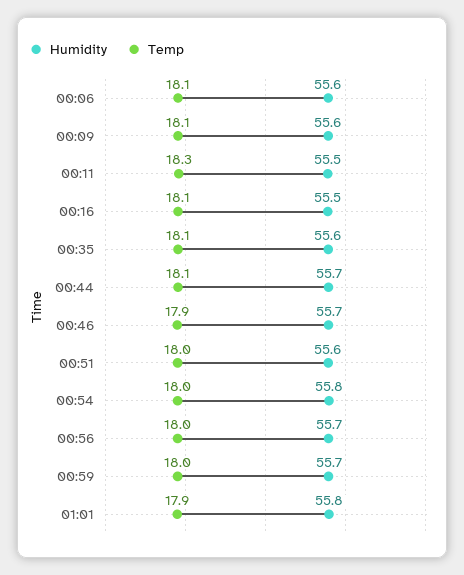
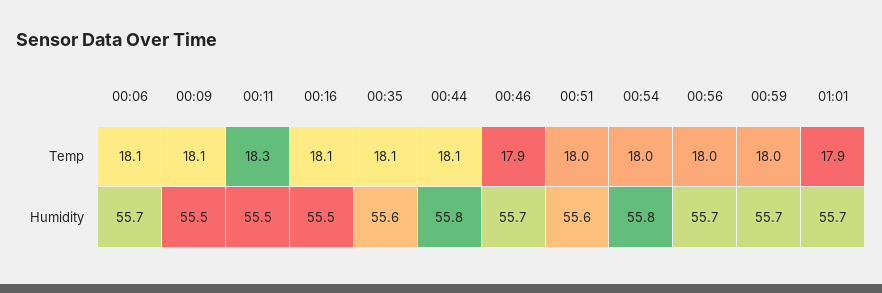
Humidity, 00:06: 55.6 -> 55.7
Humidity, 00:09: 55.6 -> 55.5
Humidity, 00:44: 55.7 -> 55.8
Humidity, 01:01: 55.8 -> 55.7

